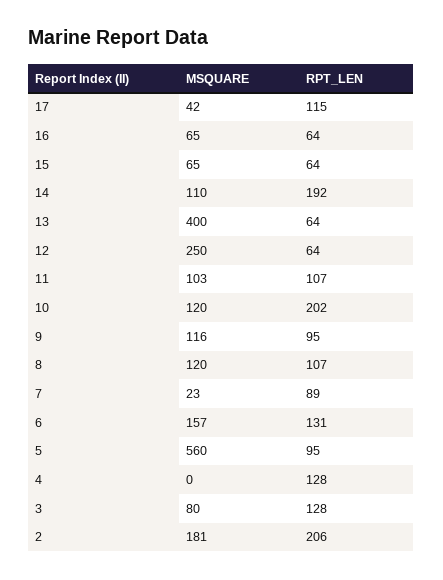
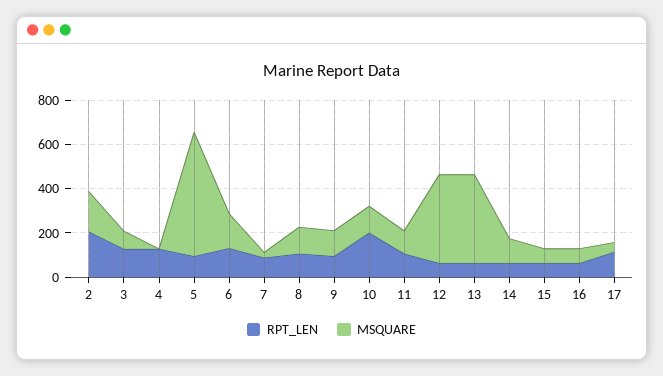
RPT_LEN, 14: 192 -> 50
MSQUARE, 12: 250 -> 400

